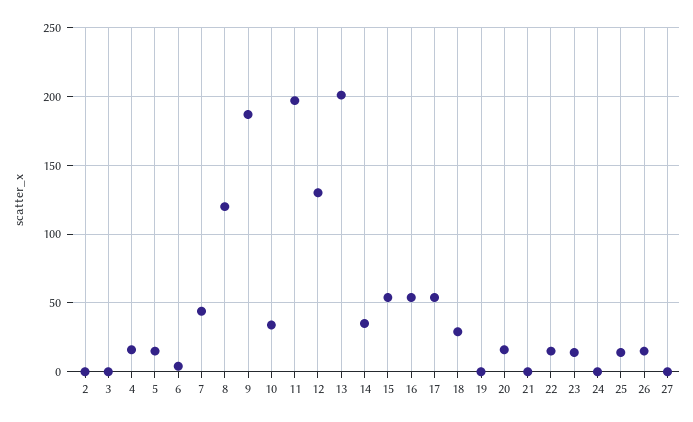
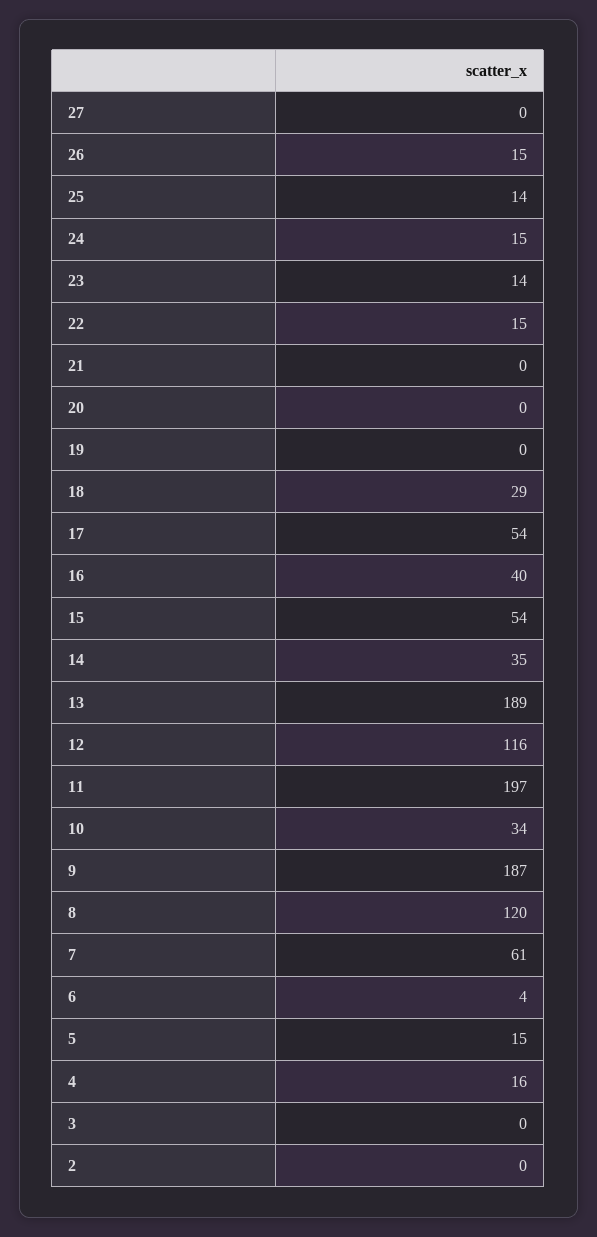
7: 45 -> 61
12: 130 -> 116
13: 200 -> 189
16: 55 -> 40
20: 15 -> 0
24: 0 -> 15

